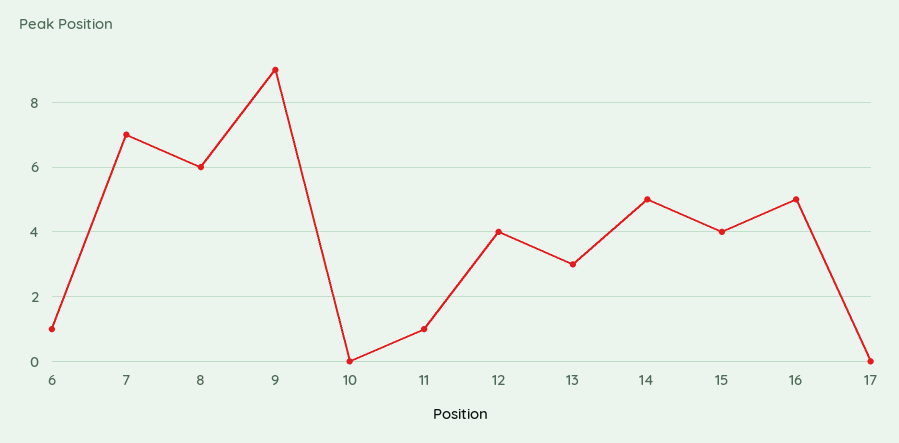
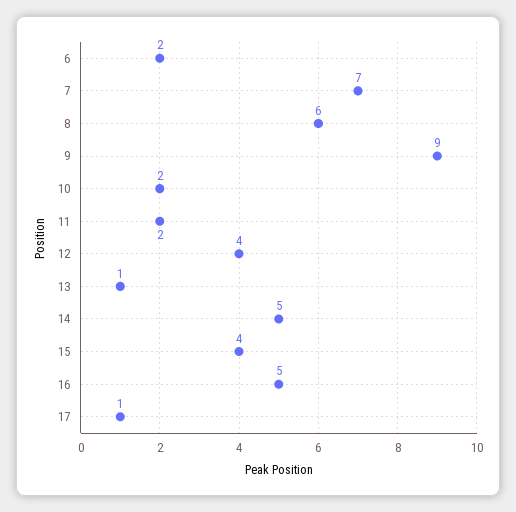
6: 1 -> 2
10: 0 -> 2
11: 1 -> 2
13: 3 -> 1
17: 0 -> 1

